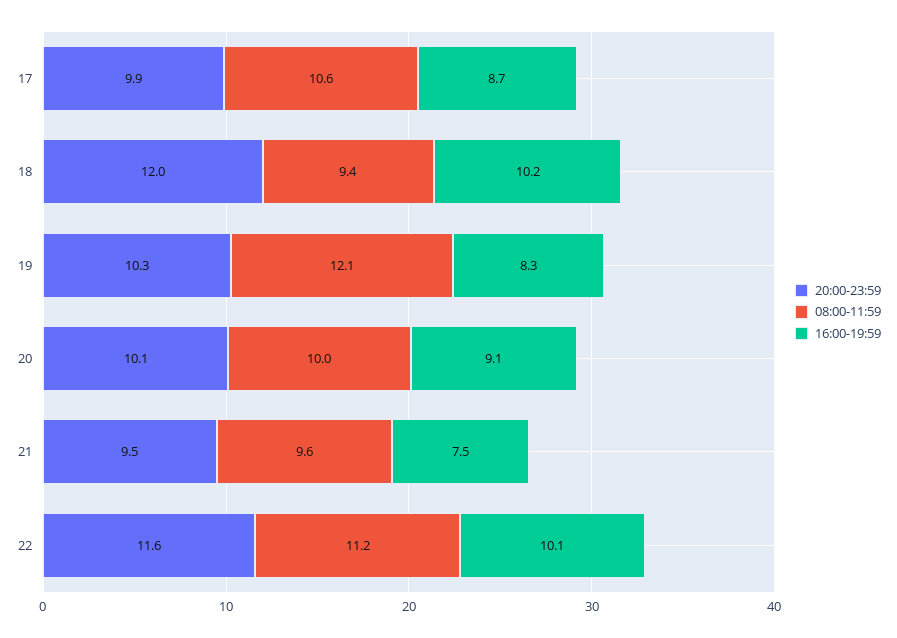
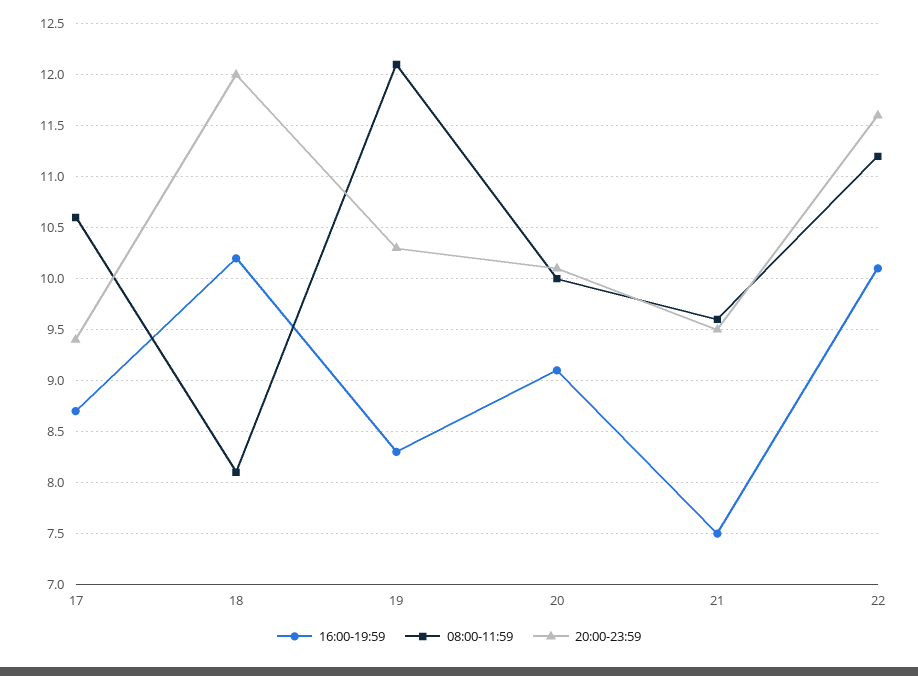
20:00-23:59, 17: 9.9 -> 9.4
08:00-11:59, 18: 9.4 -> 8.1

